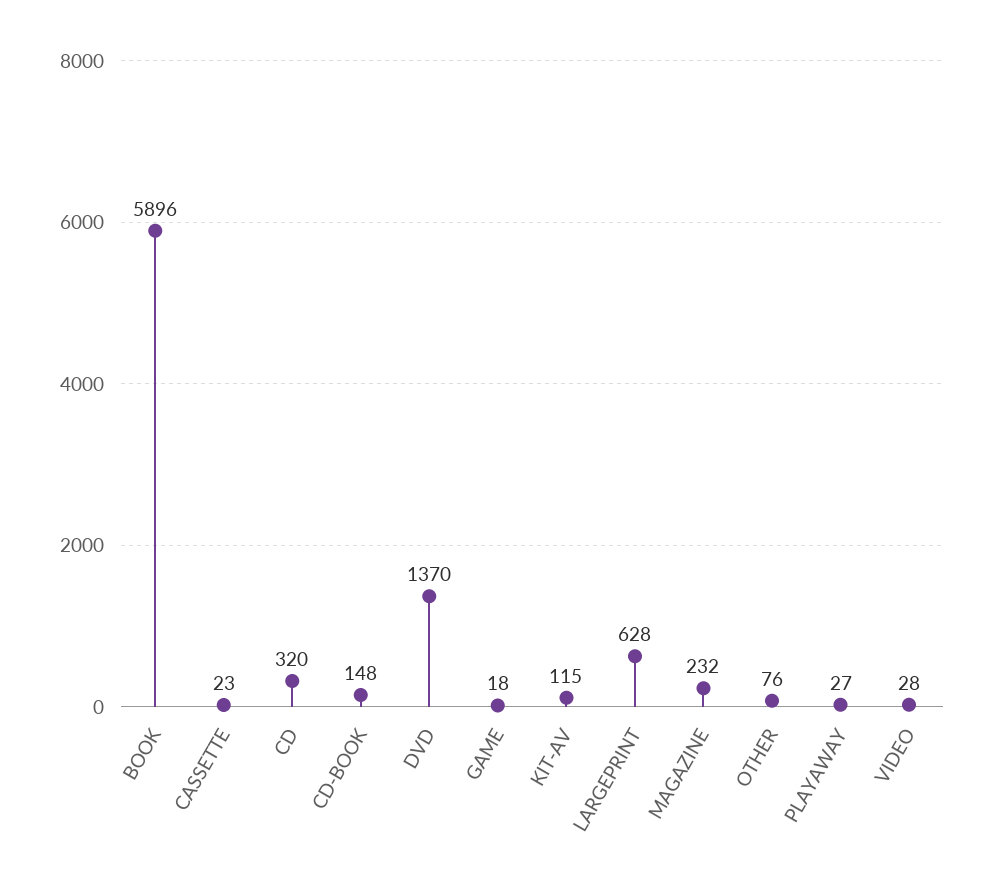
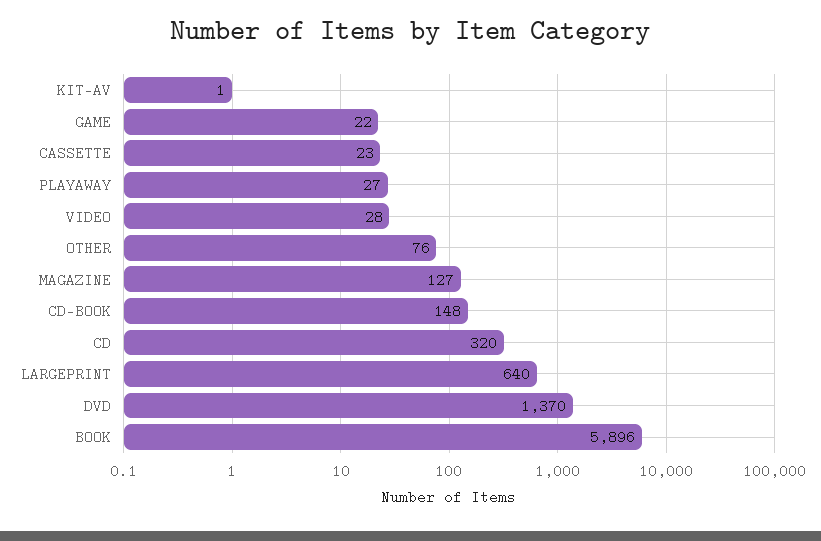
GAME: 18 -> 22
KIT-AV: 115 -> 1
LARGEPRINT: 628 -> 640
MAGAZINE: 232 -> 127

